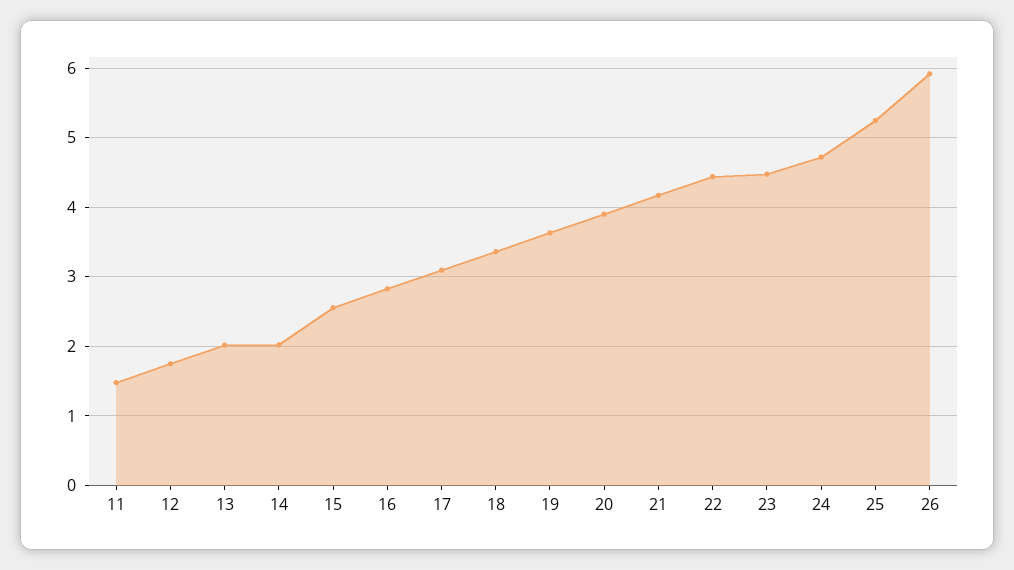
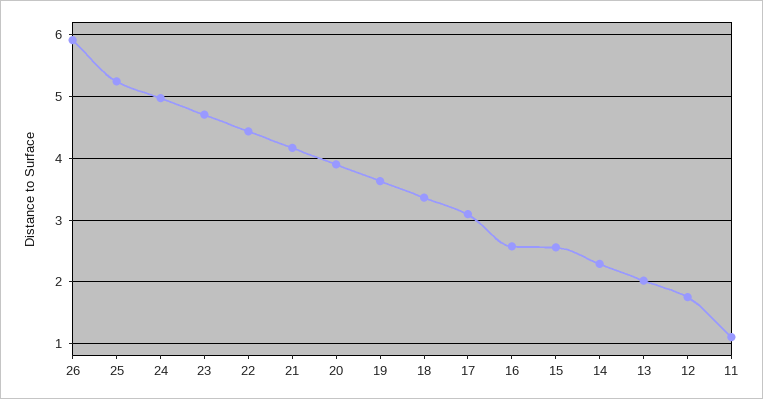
11: 1.5 -> 1.1
14: 2 -> 2.3
16: 2.8 -> 2.6
23: 4.5 -> 4.7
24: 4.7 -> 5

